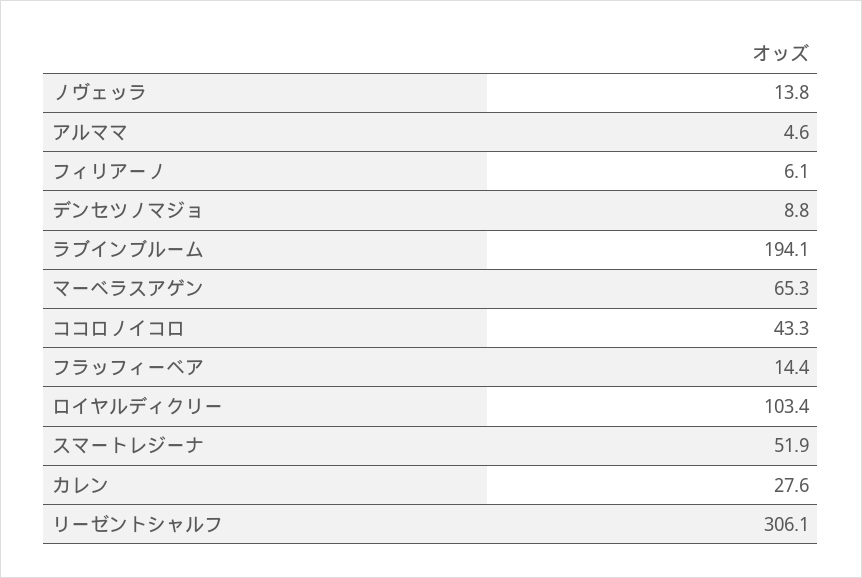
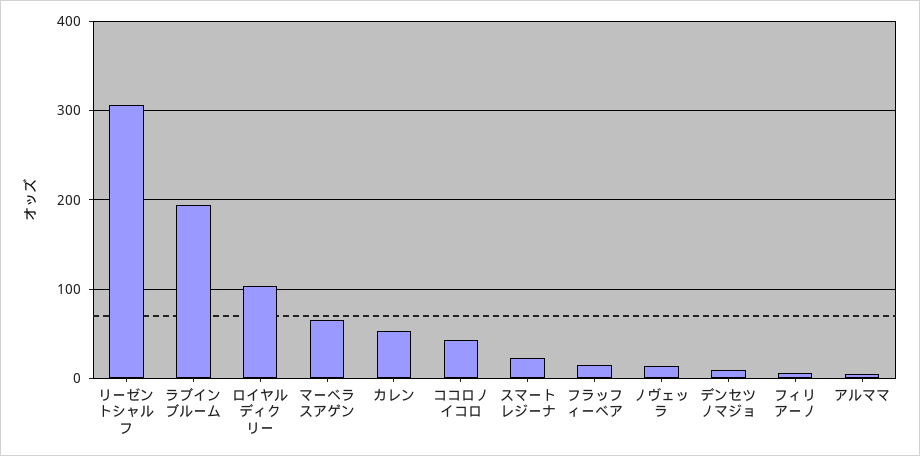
スマートレジーナ: 51.9 -> 20
カレン: 27.6 -> 50

